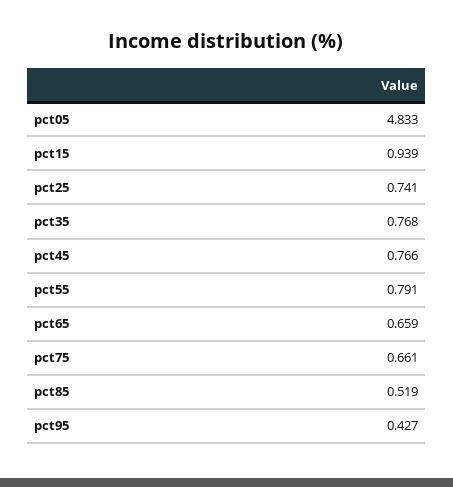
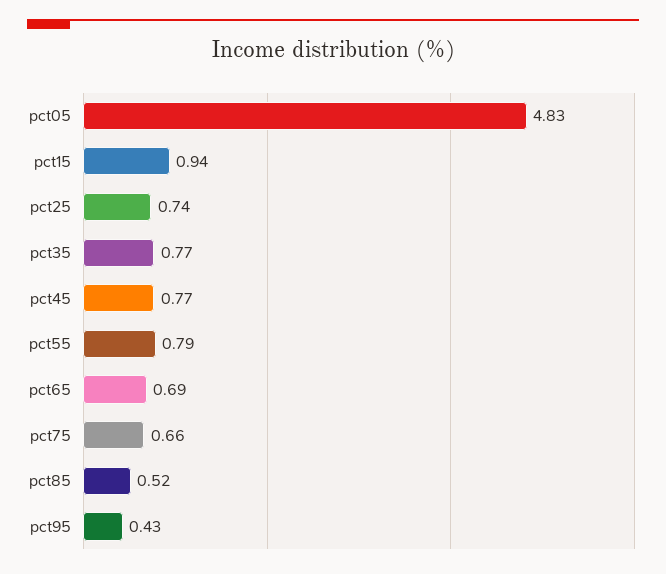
pct65: 0.659 -> 0.69

